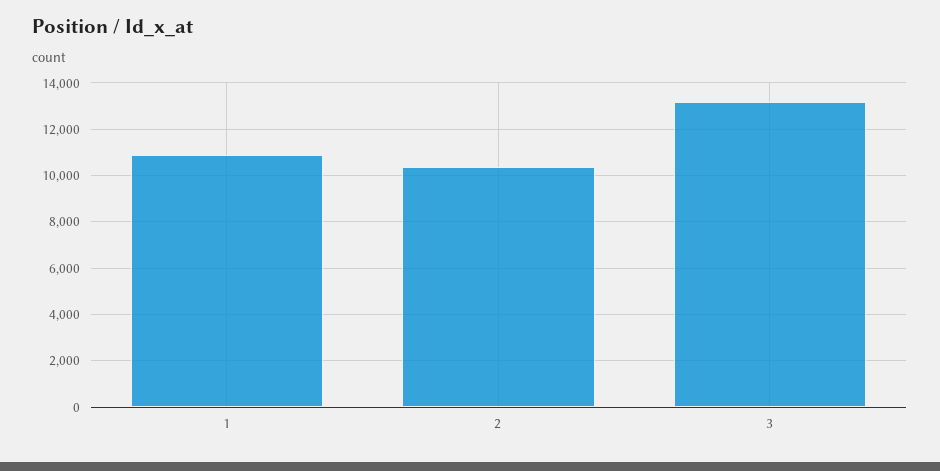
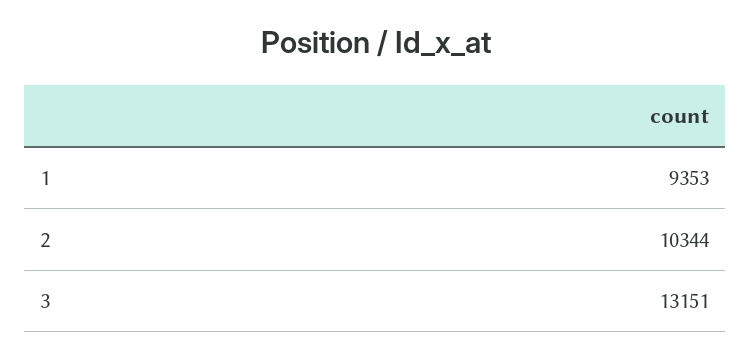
1: 11000 -> 9353

